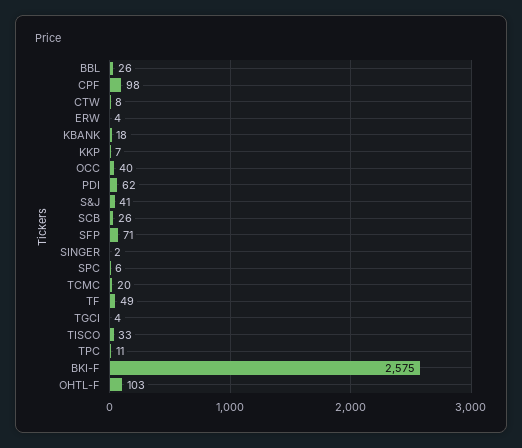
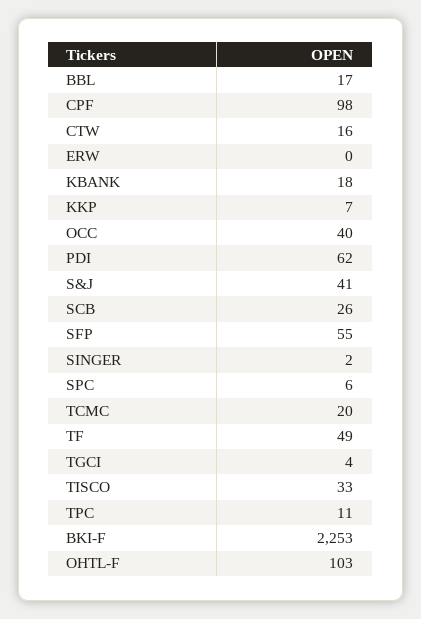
BBL: 26 -> 17
CTW: 8 -> 16
ERW: 4 -> 0
SFP: 71 -> 55
BKI-F: 2575 -> 2253

